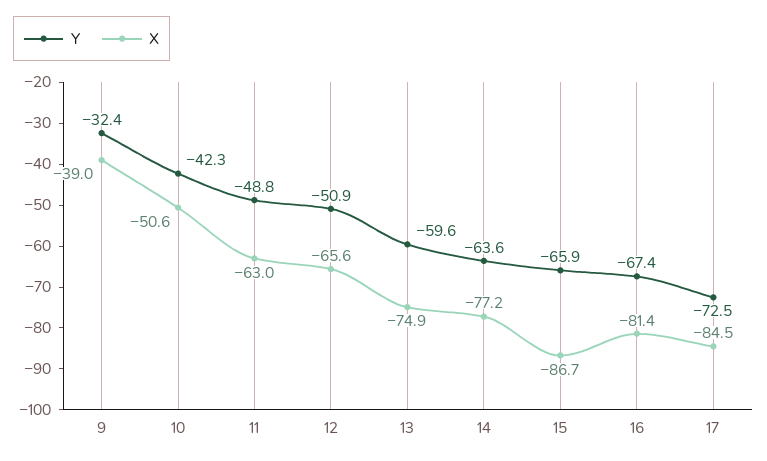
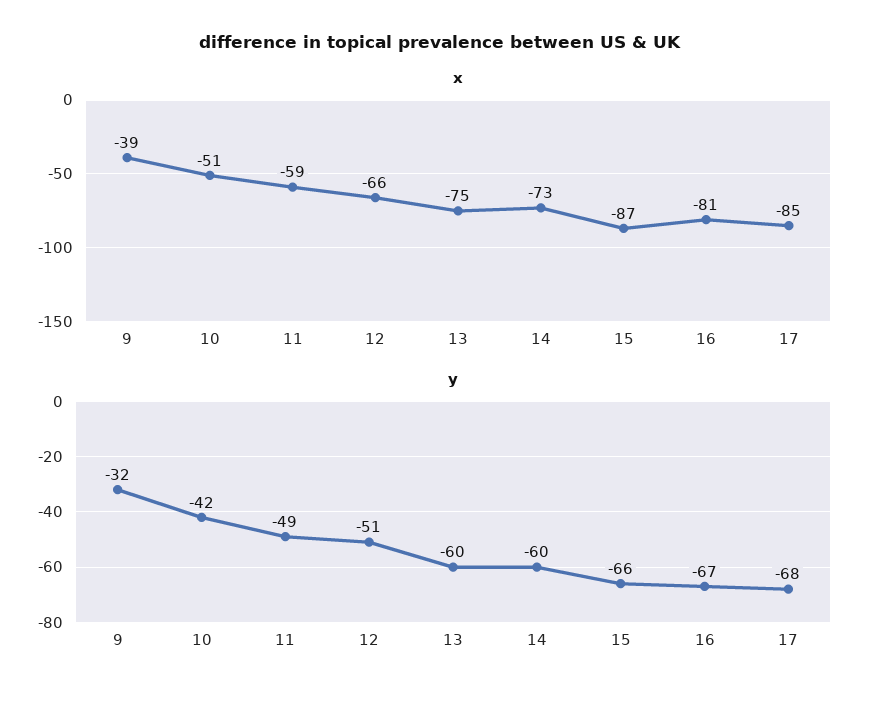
X, 11: -63 -> -59
Y, 14: -63.6 -> -60
X, 14: -77.2 -> -73
Y, 17: -72.5 -> -68

